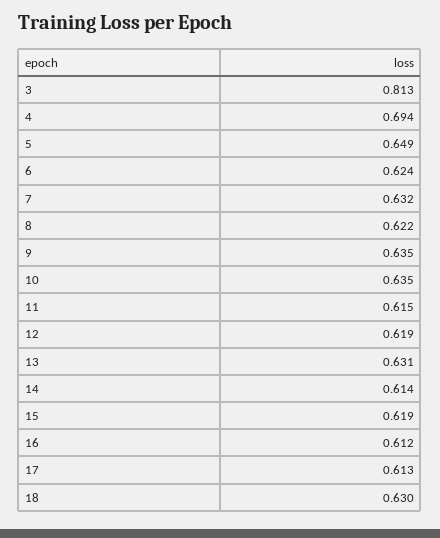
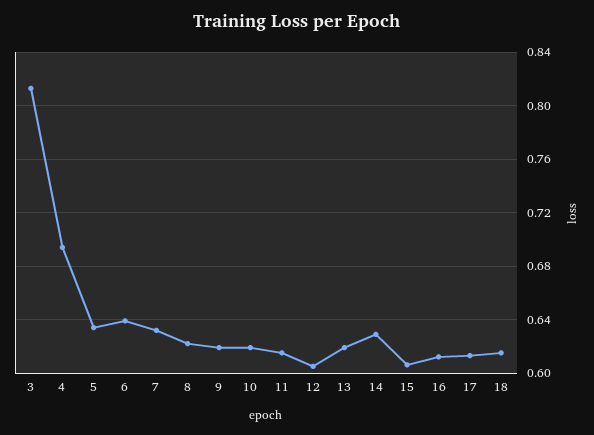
5: 0.649 -> 0.635
6: 0.624 -> 0.64
9: 0.635 -> 0.62
10: 0.635 -> 0.62
12: 0.619 -> 0.605
13: 0.631 -> 0.62
14: 0.614 -> 0.63
15: 0.619 -> 0.605
18: 0.63 -> 0.615

